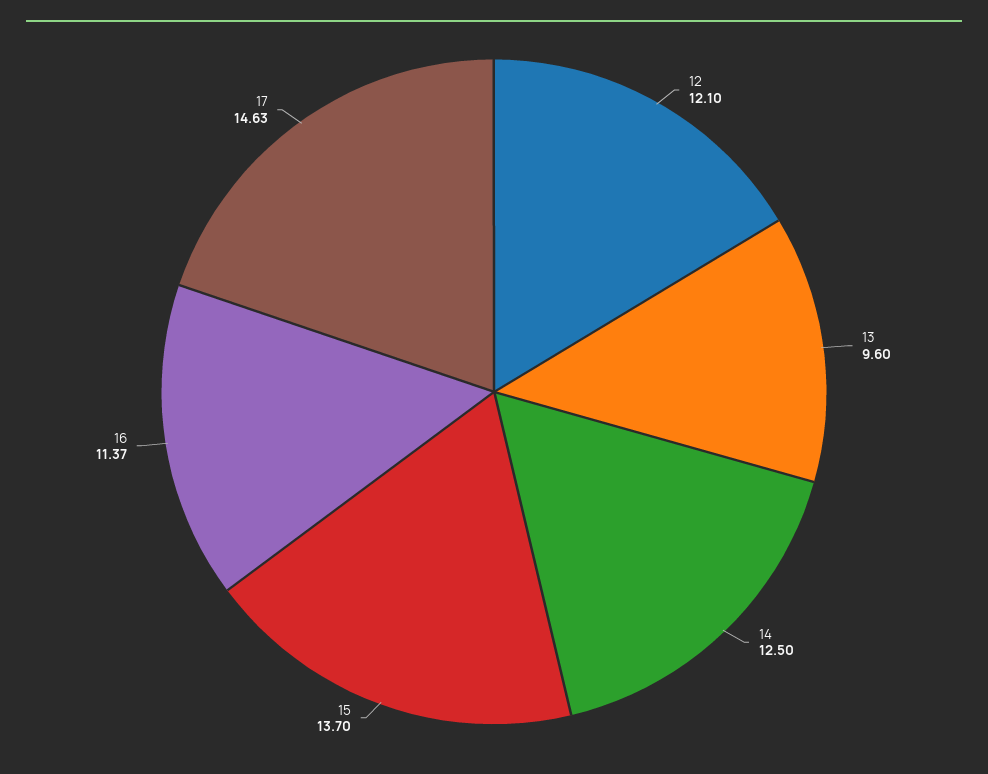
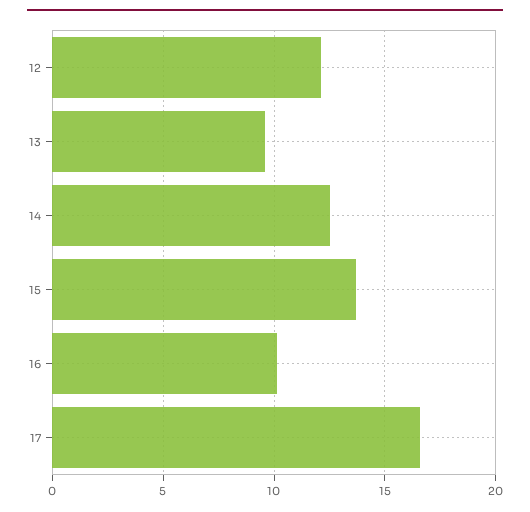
16: 11.37 -> 10
17: 14.63 -> 16.5

